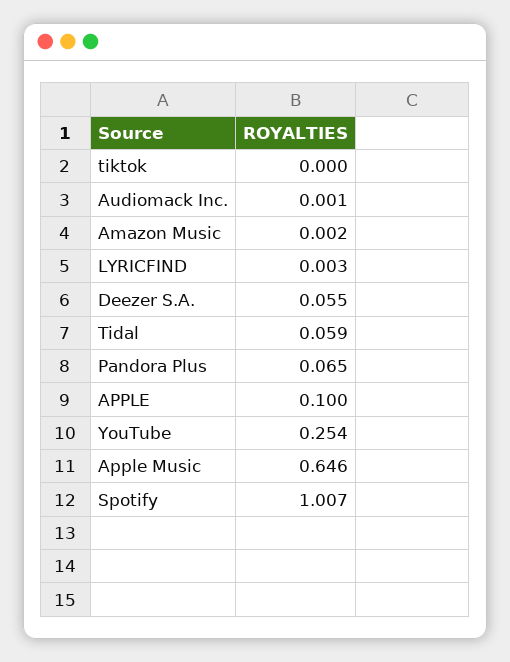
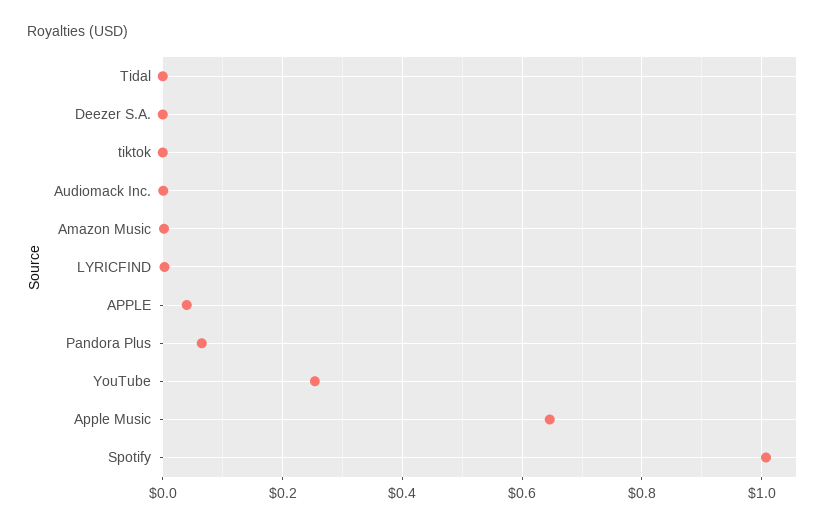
Deezer S.A.: 0.055 -> 0
Tidal: 0.059 -> 0
APPLE: 0.1 -> 0.04

